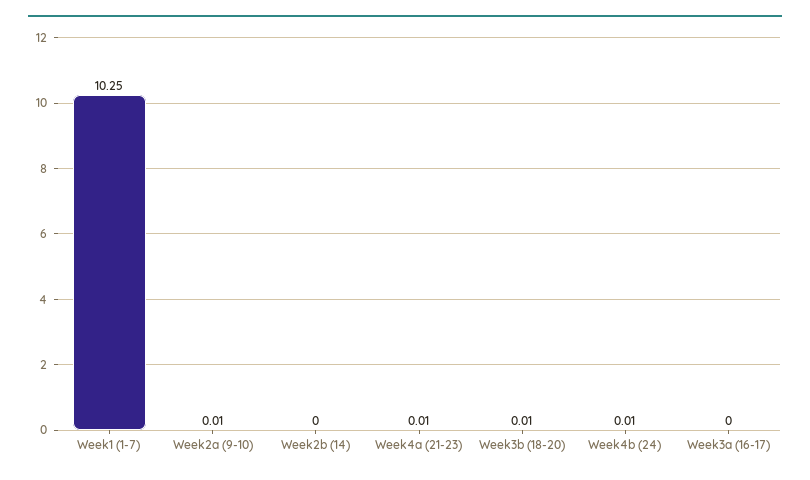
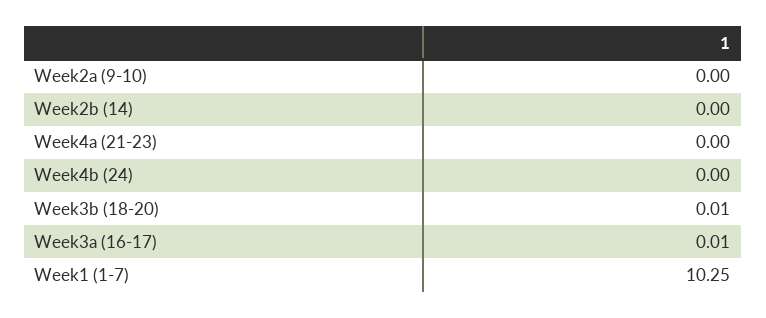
Week2a (9-10): 0.01 -> 0
Week4a (21-23): 0.01 -> 0
Week4b (24): 0.01 -> 0
Week3a (16-17): 0 -> 0.01

